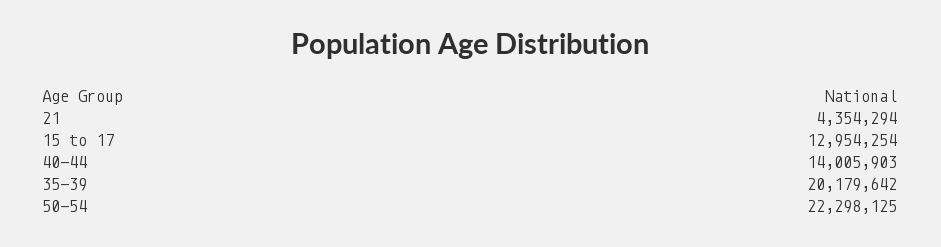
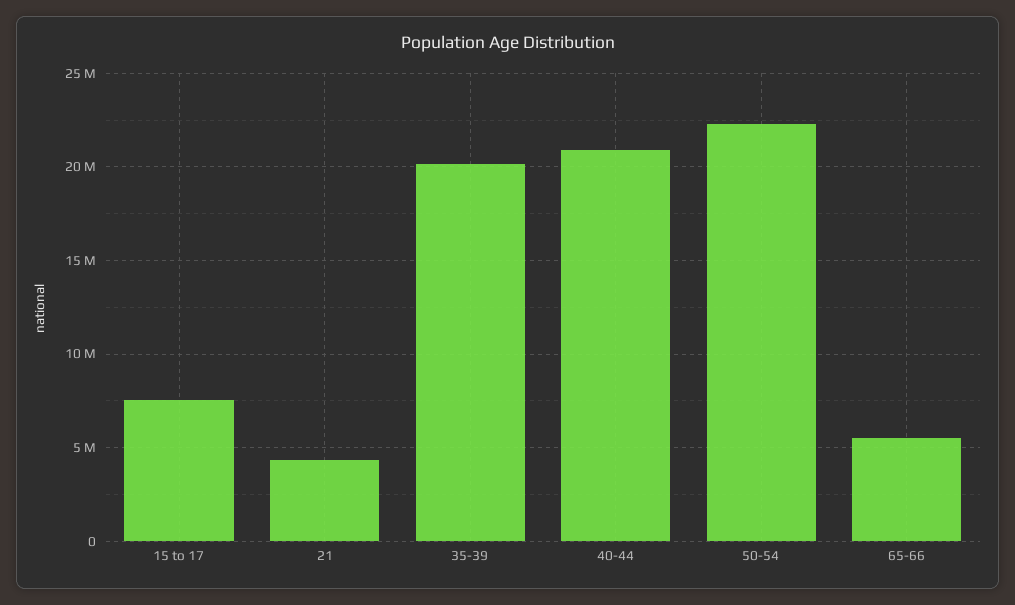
15 to 17: 12954254 -> 7500000
40-44: 14005903 -> 21000000
65-66: none -> 5500000

